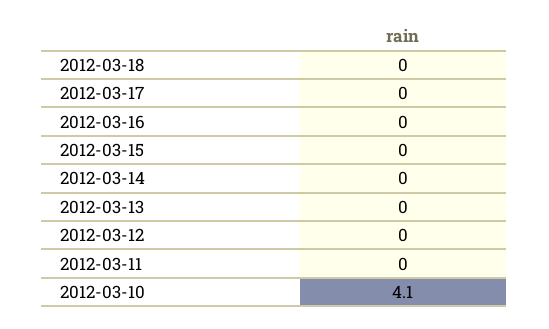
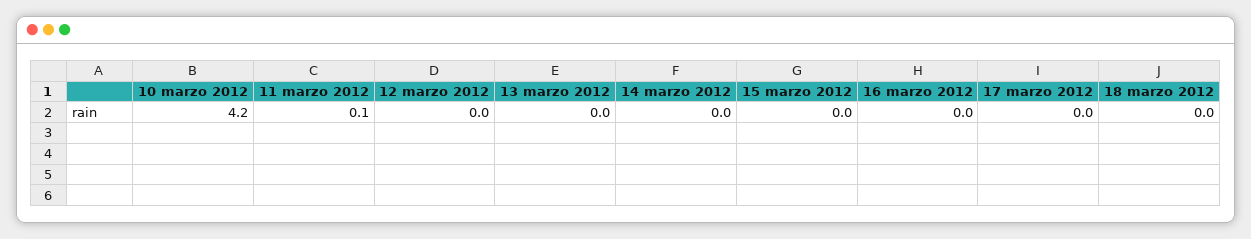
2012-03-11: 0 -> 0.1
2012-03-10: 4.1 -> 4.2

